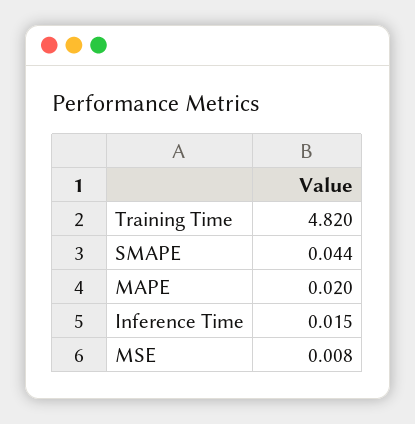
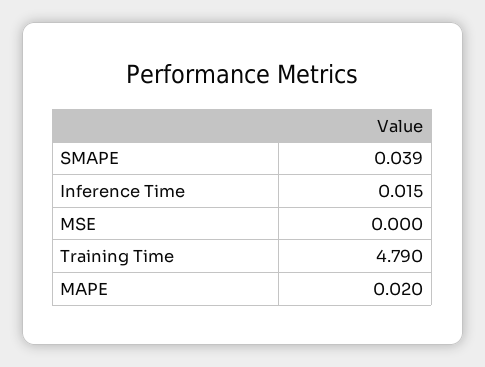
Training Time: 4.82 -> 4.79
SMAPE: 0.044 -> 0.039
MSE: 0.008 -> 0

